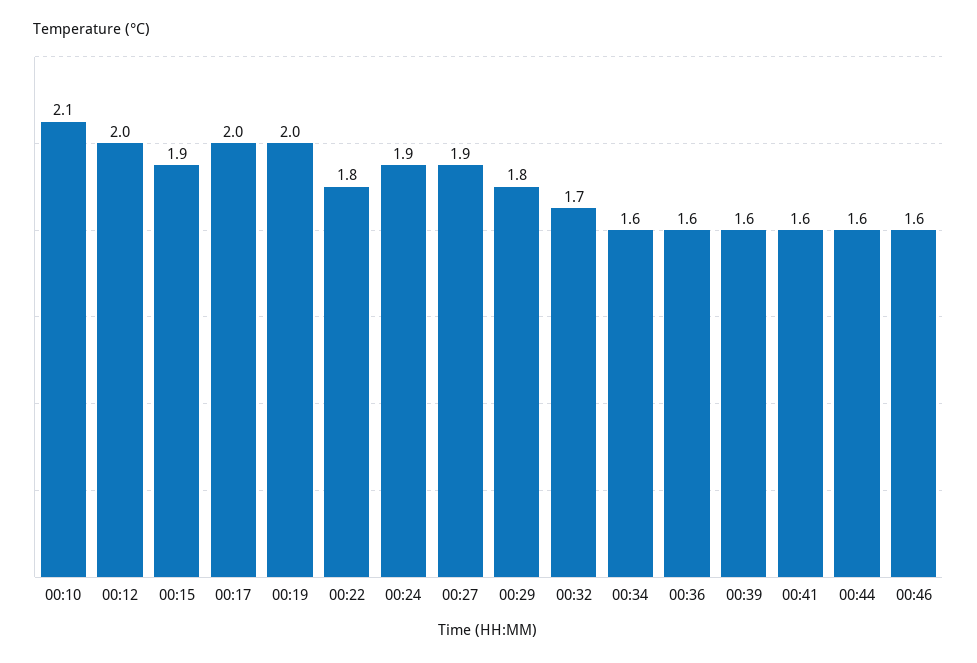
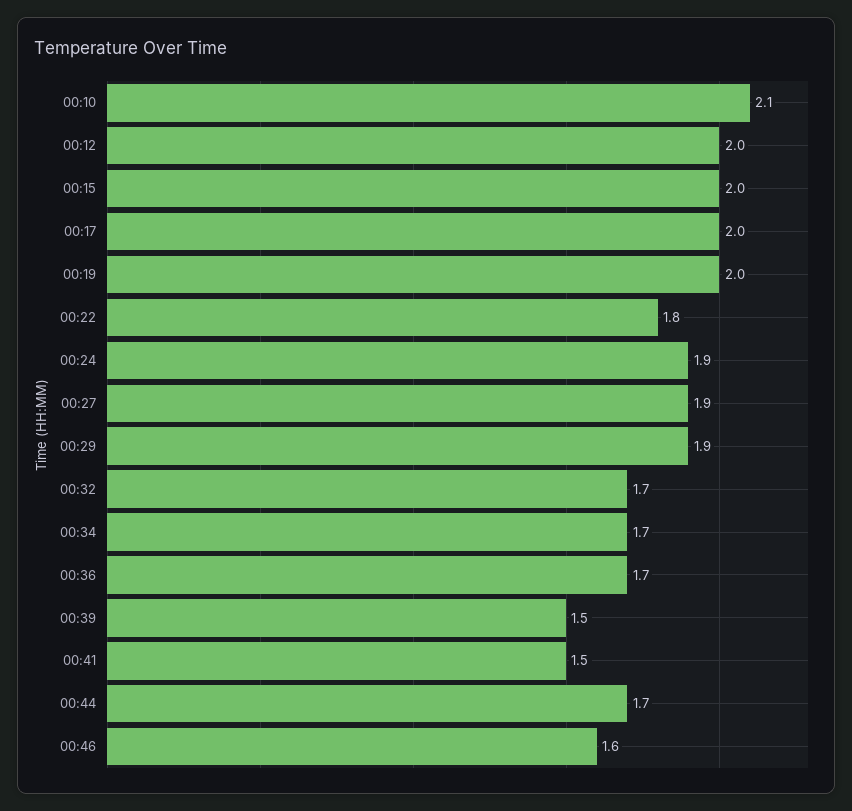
00:15: 1.9 -> 2
00:29: 1.8 -> 1.9
00:34: 1.6 -> 1.7
00:36: 1.6 -> 1.7
00:39: 1.6 -> 1.5
00:41: 1.6 -> 1.5
00:44: 1.6 -> 1.7

